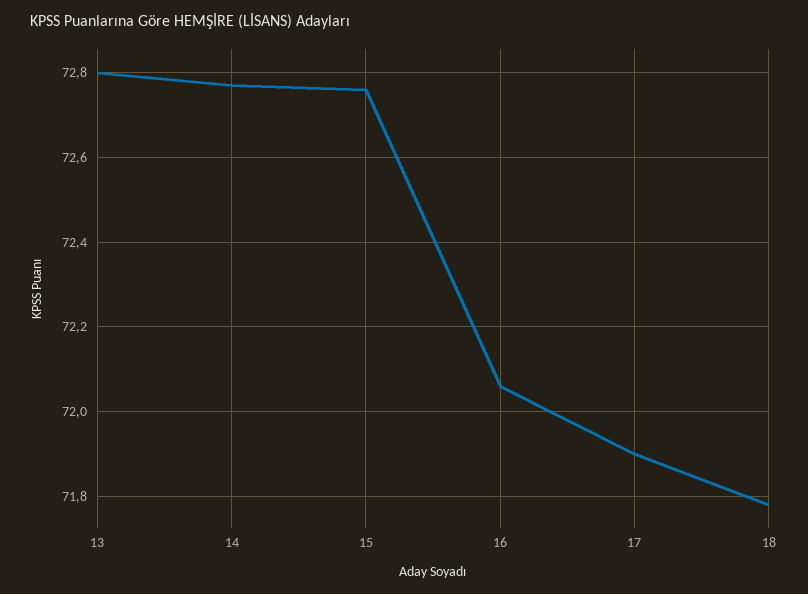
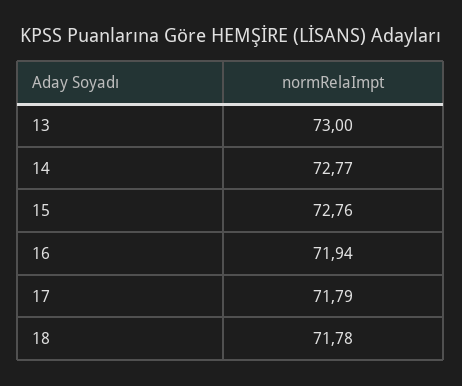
13: 72.8 -> 73
16: 72.05 -> 71.94
17: 71.9 -> 71.79

